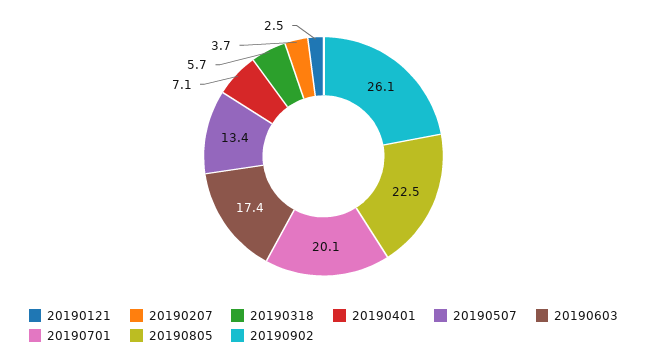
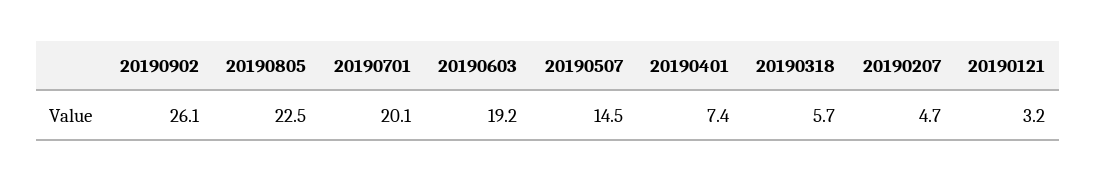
20190121: 2.5 -> 3.2
20190207: 3.7 -> 4.7
20190401: 7.1 -> 7.4
20190507: 13.4 -> 14.5
20190603: 17.4 -> 19.2

